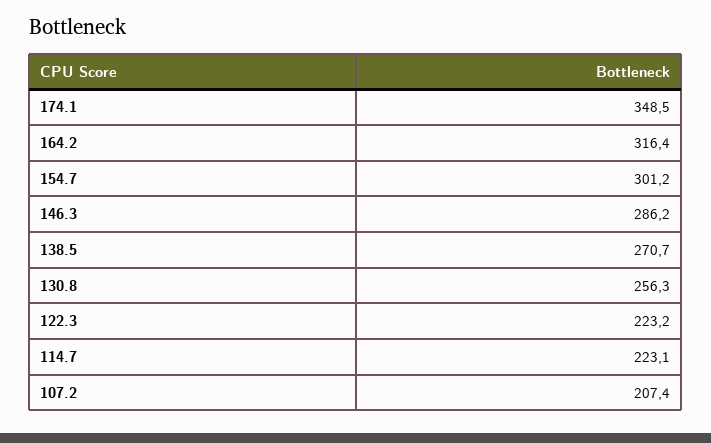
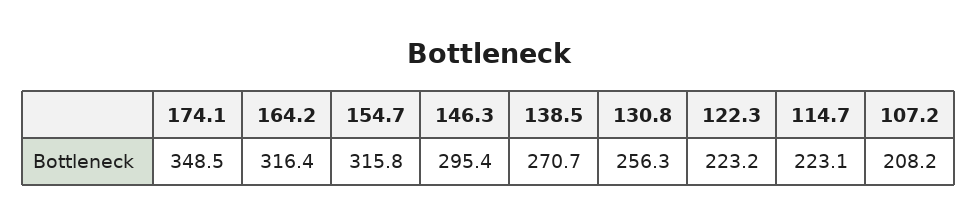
154.7: 301.2 -> 315.8
146.3: 286.2 -> 295.4
107.2: 207.4 -> 208.2

